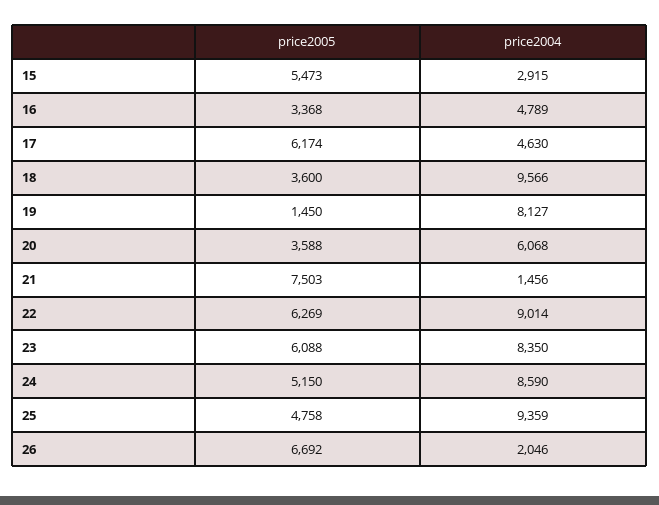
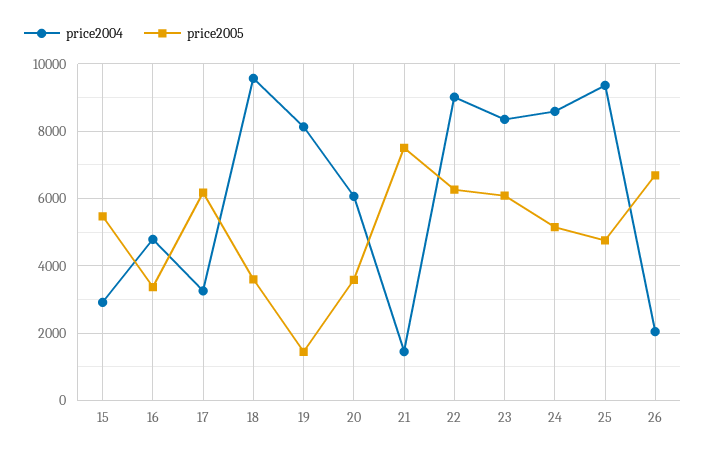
price2004, 17: 4630 -> 3200

